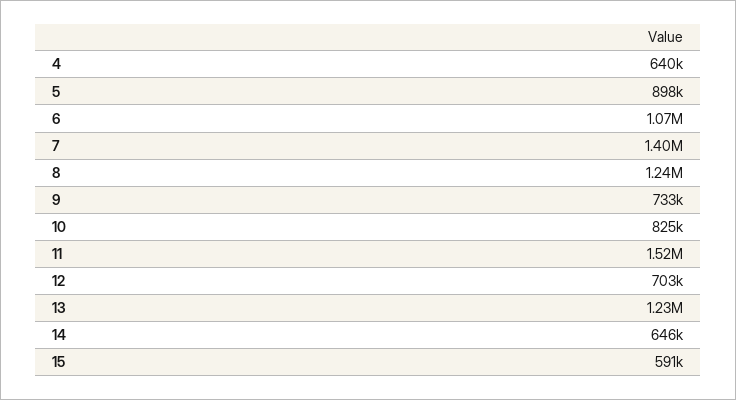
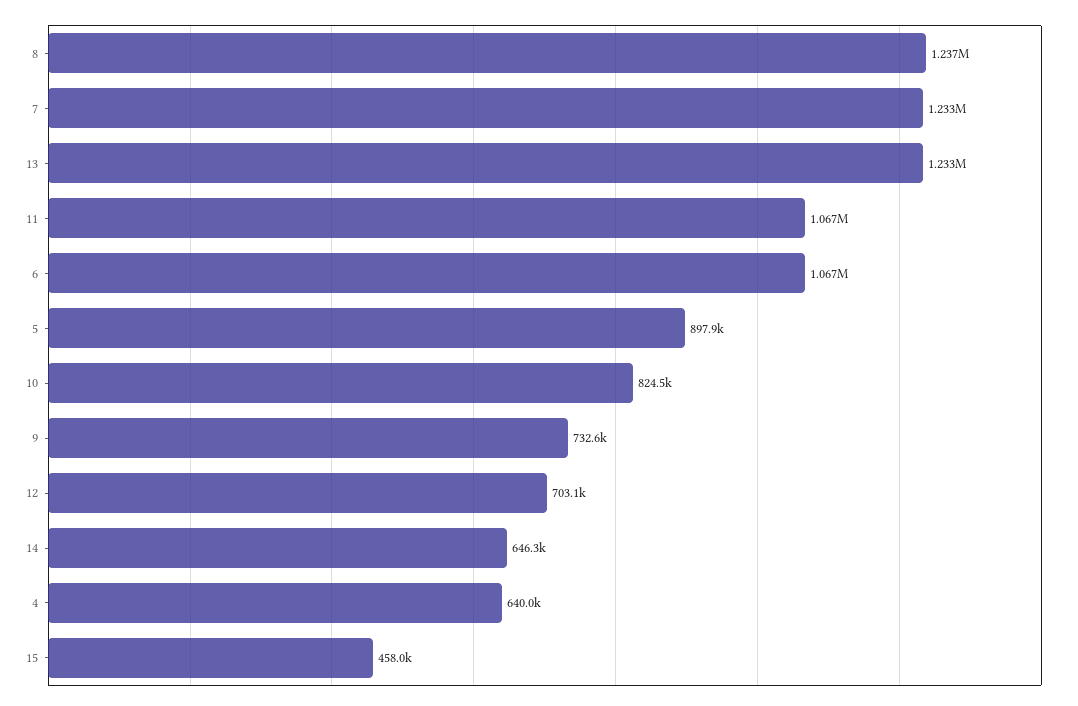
7: 1400000 -> 1233000
11: 1520000 -> 1067000
15: 591000 -> 458000

